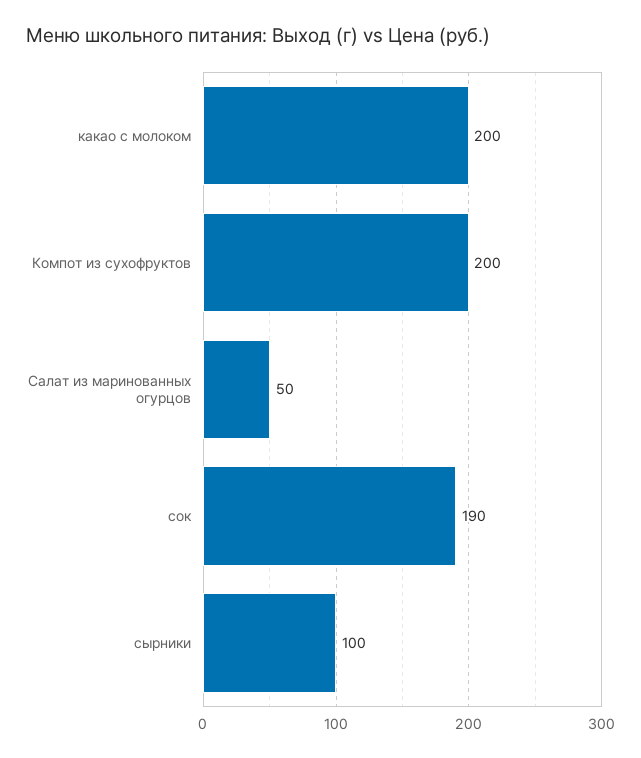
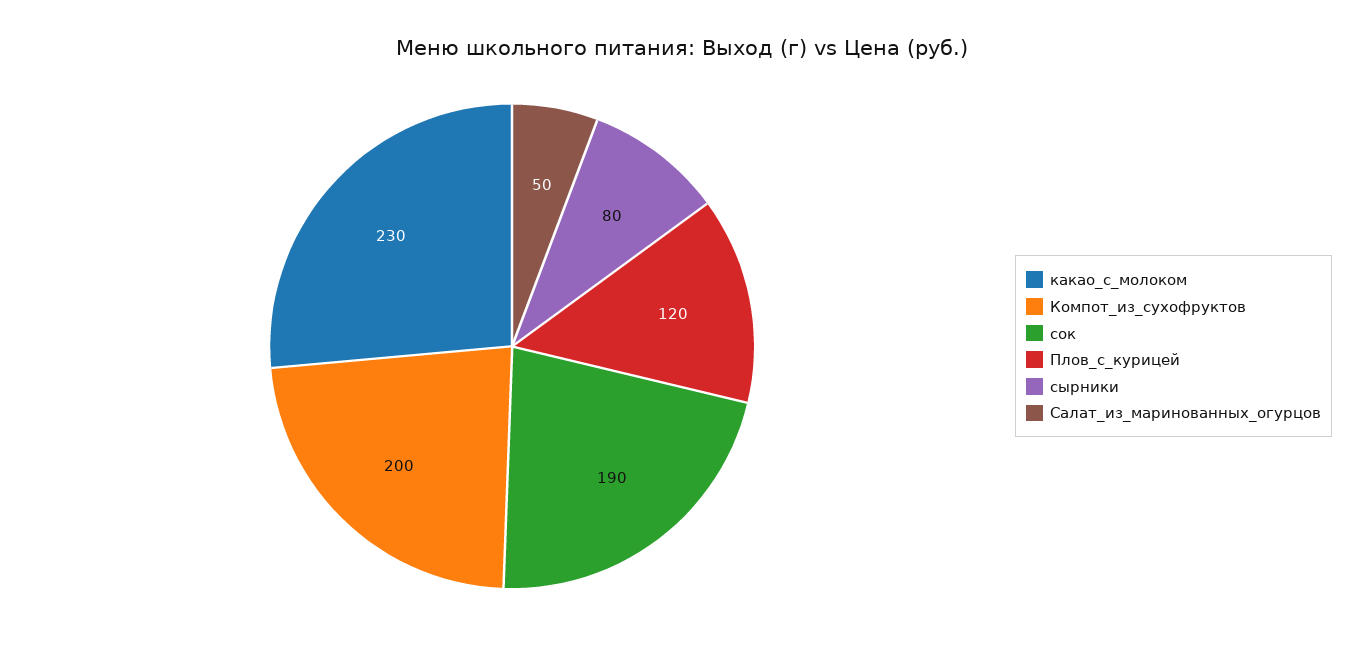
какао с молоком: 200 -> 230
сырники: 100 -> 80
Плов_с_курицей: none -> 120

